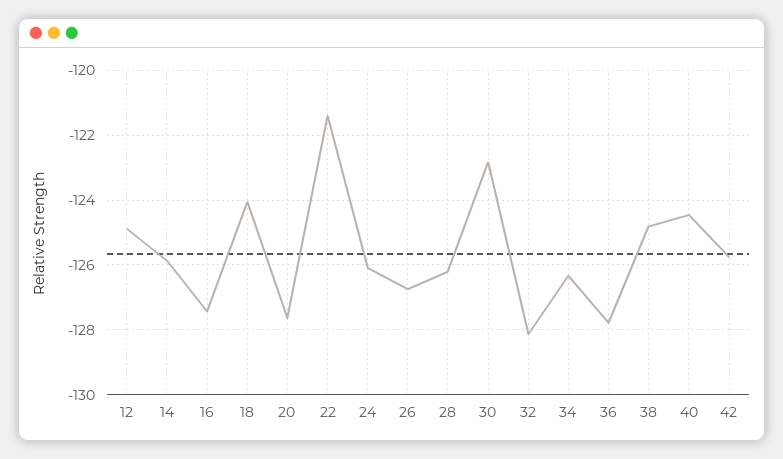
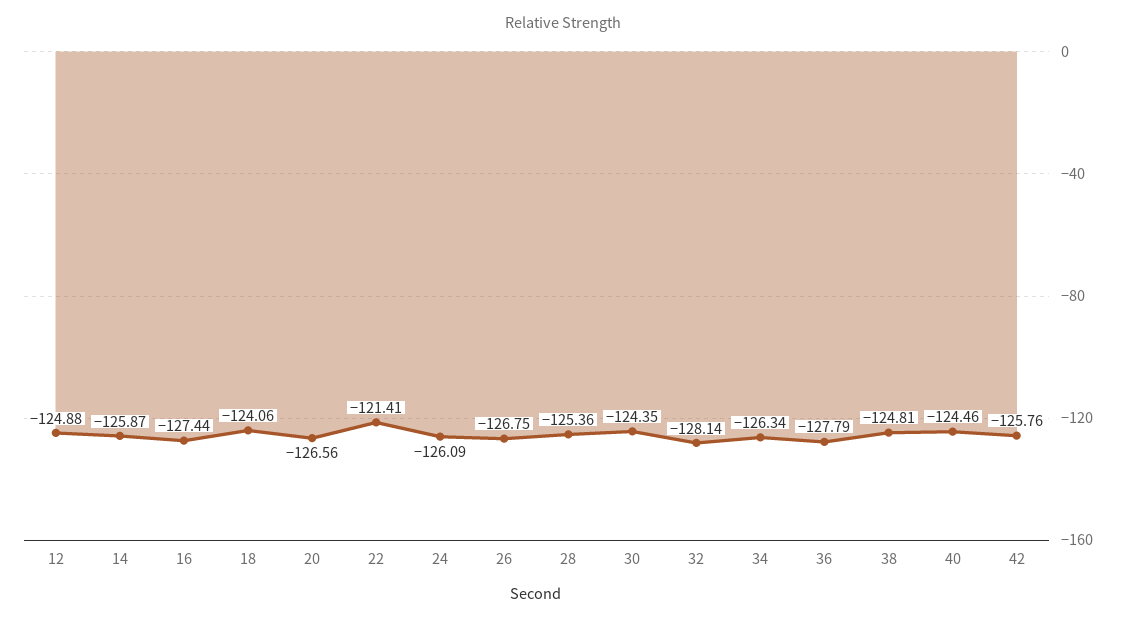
20: -127.6 -> -126.56
28: -126.2 -> -125.36
30: -122.8 -> -124.35

